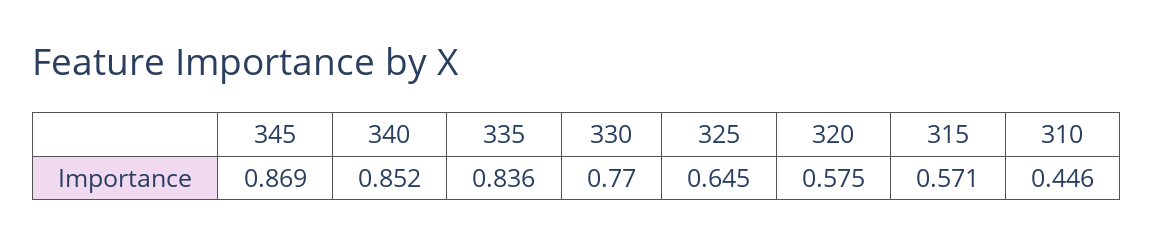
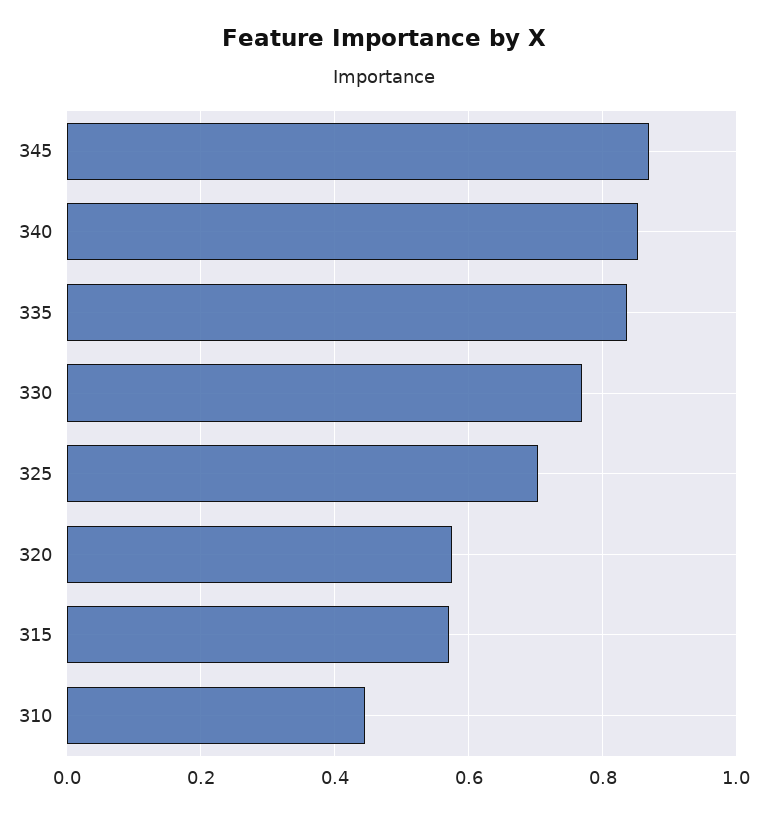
325: 0.645 -> 0.7

